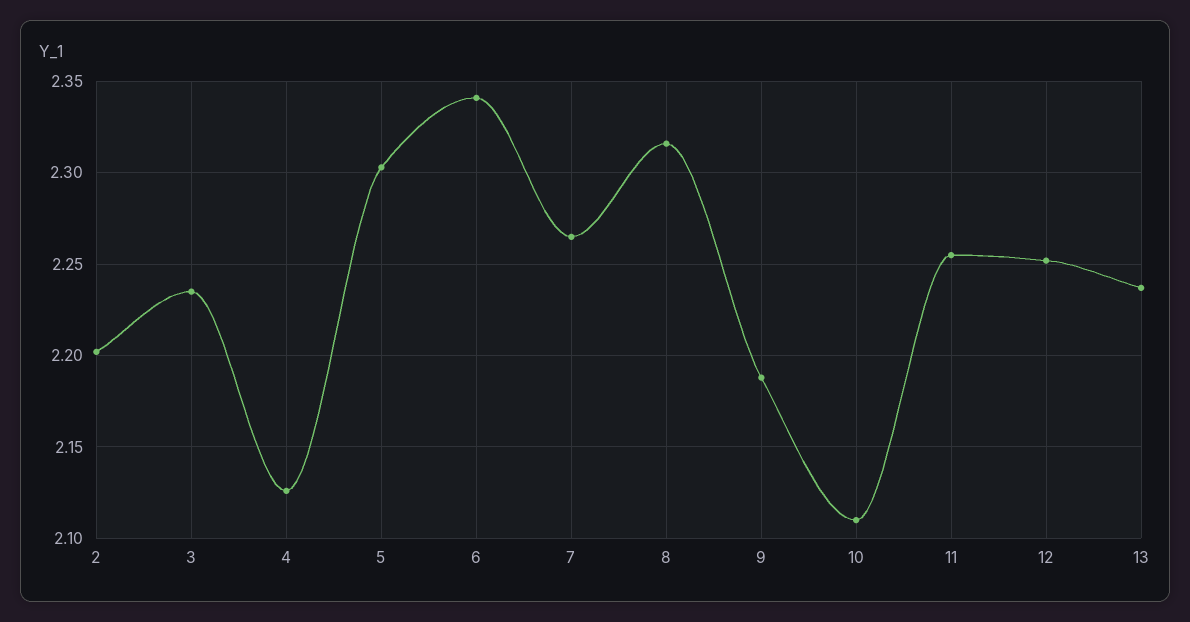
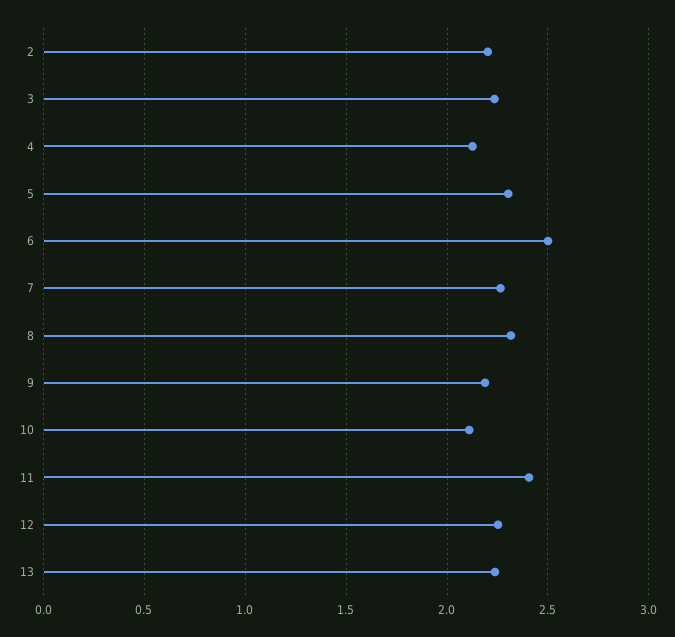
6: 2.34 -> 2.5
11: 2.255 -> 2.4

